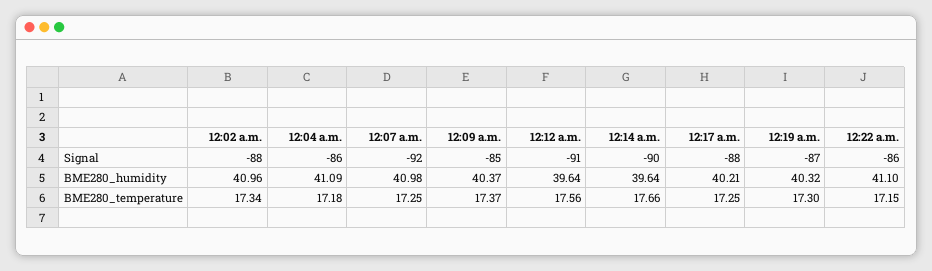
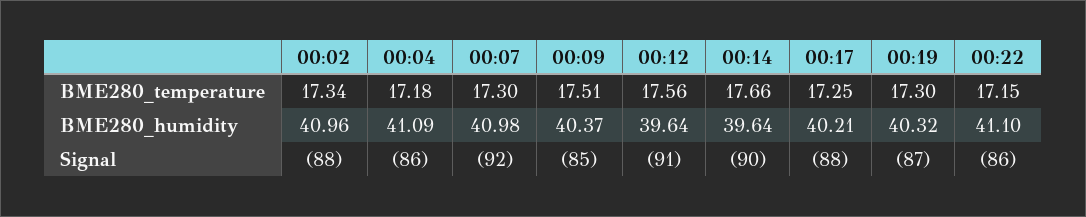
12:07 a.m., BME280_temperature: 17.25 -> 17.3
12:09 a.m., BME280_temperature: 17.37 -> 17.51

